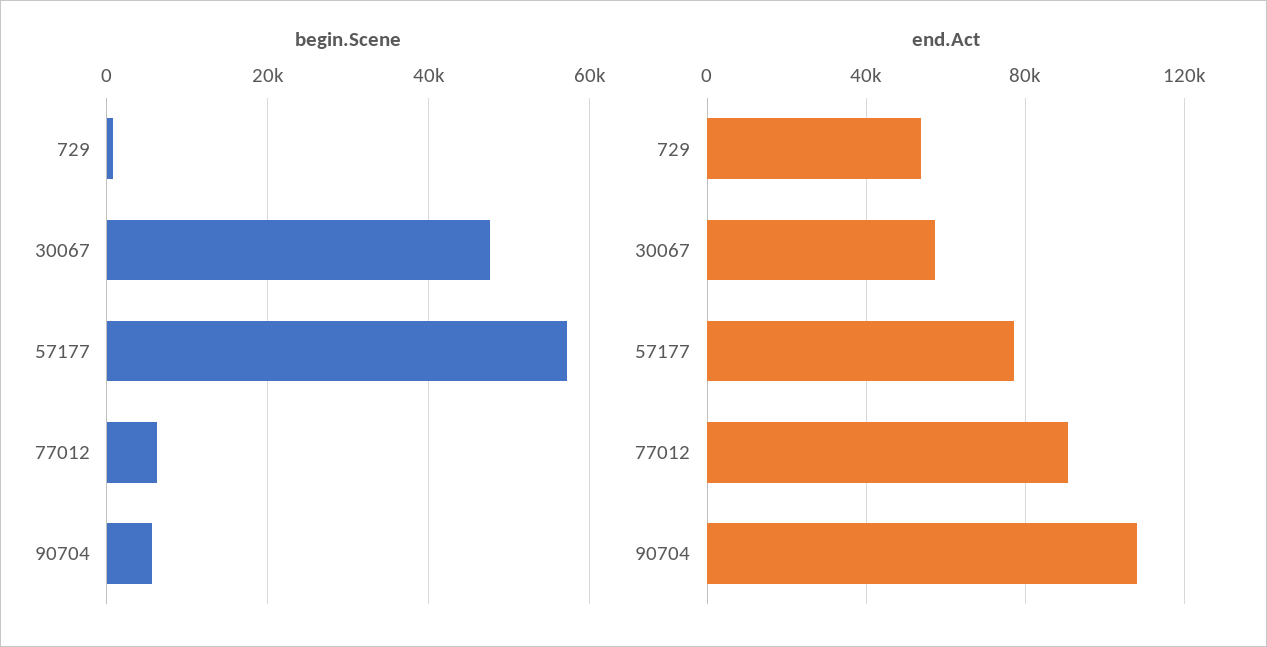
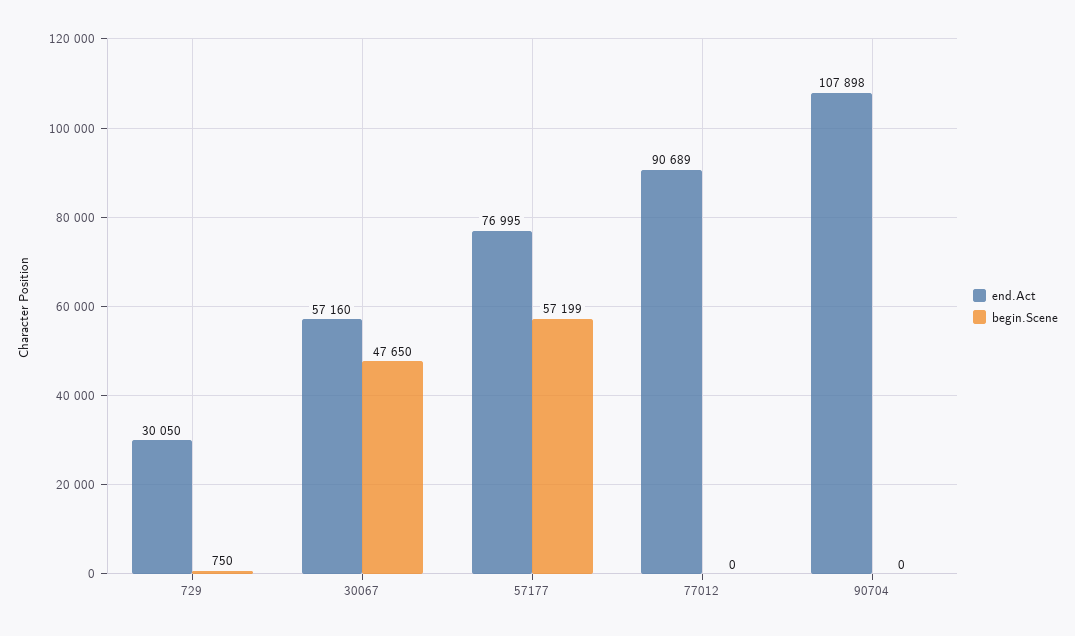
begin.Scene, 77012: 6000 -> 0
begin.Scene, 90704: 6000 -> 0
end.Act, 729: 55000 -> 30050

